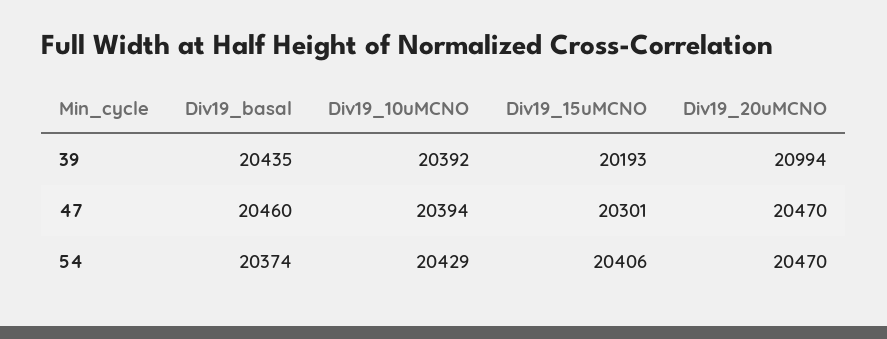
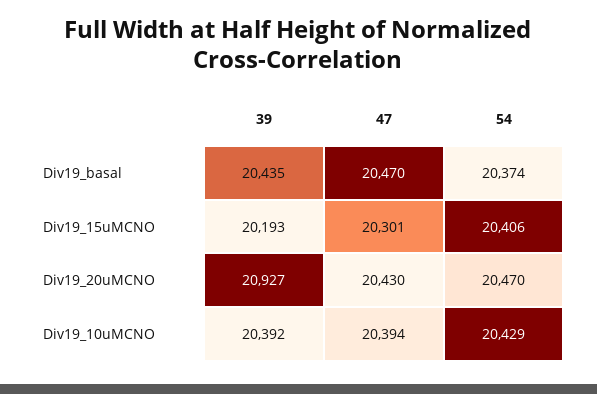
Div19_20uMCNO, 39: 20994 -> 20927
Div19_basal, 47: 20460 -> 20470
Div19_20uMCNO, 47: 20470 -> 20430

